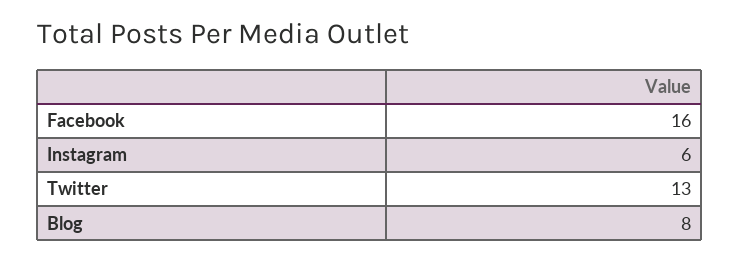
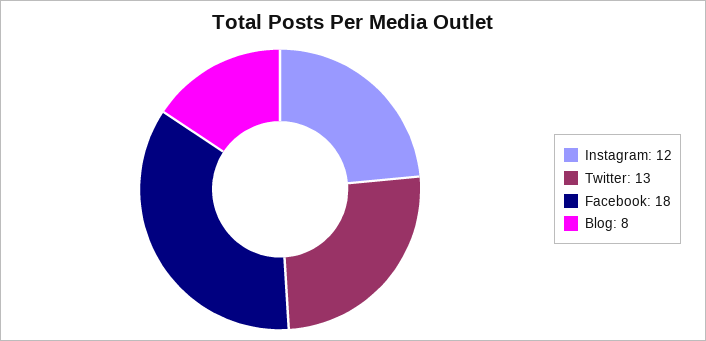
Facebook: 16 -> 18
Instagram: 6 -> 12

